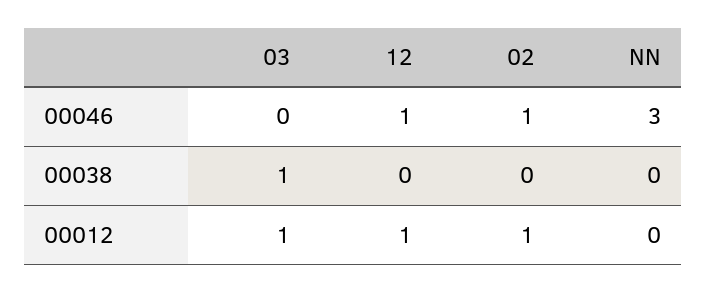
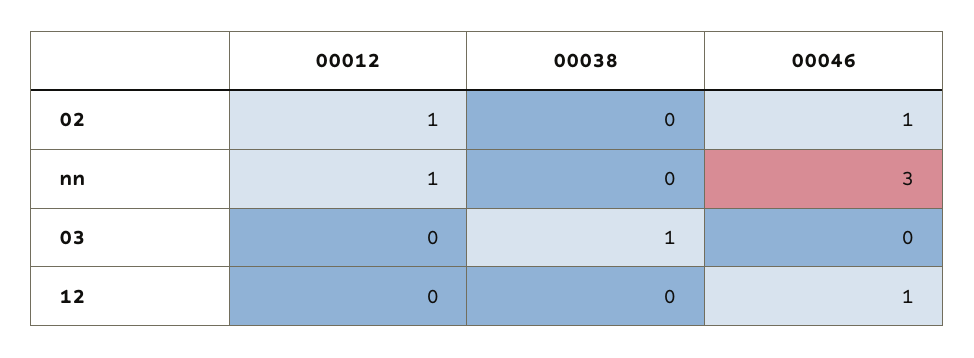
03, 00012: 1 -> 0
12, 00012: 1 -> 0
NN, 00012: 0 -> 1

